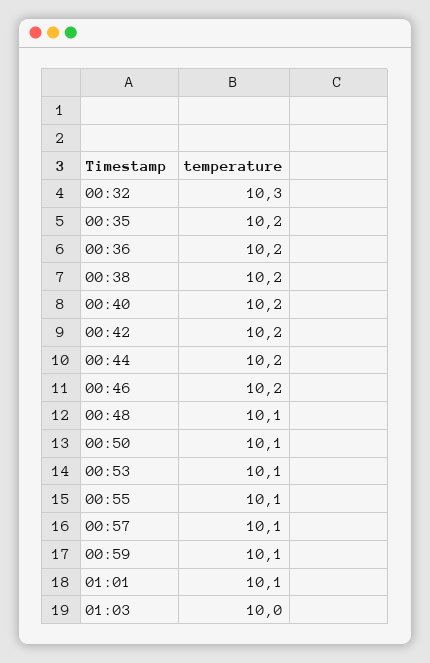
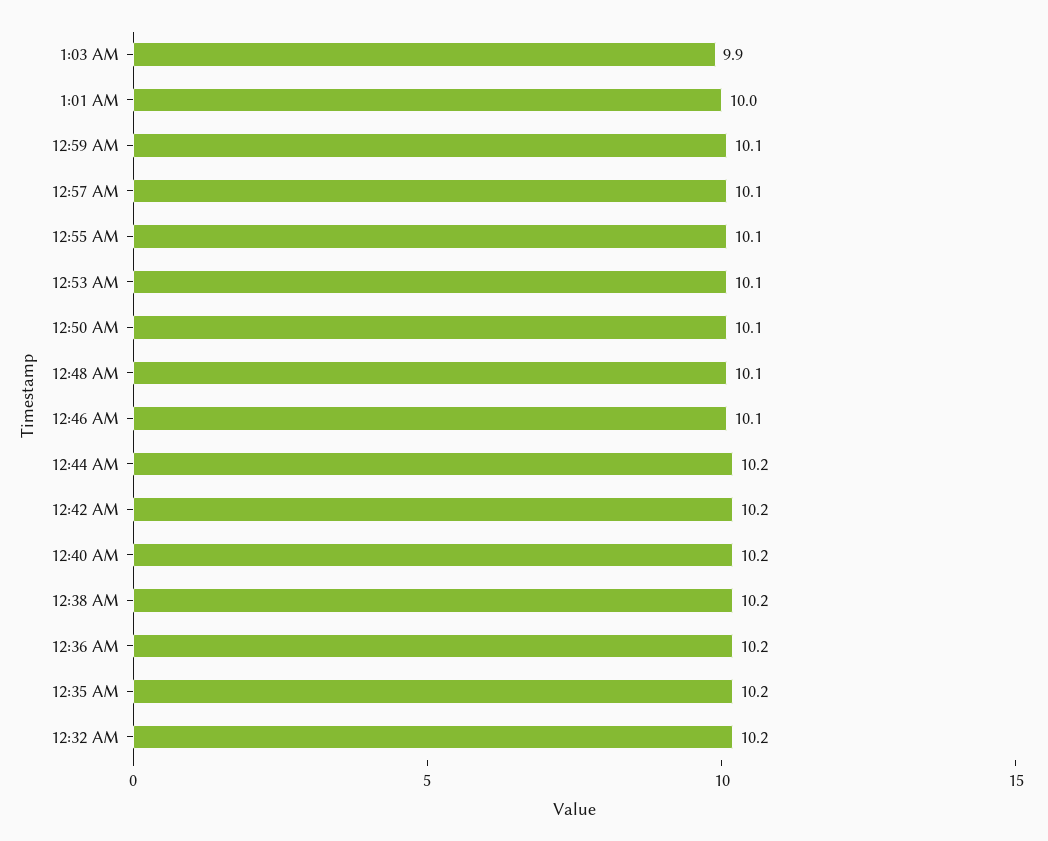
00:32: 10.3 -> 10.2
00:46: 10.2 -> 10.1
01:01: 10.1 -> 10
01:03: 10 -> 9.9

